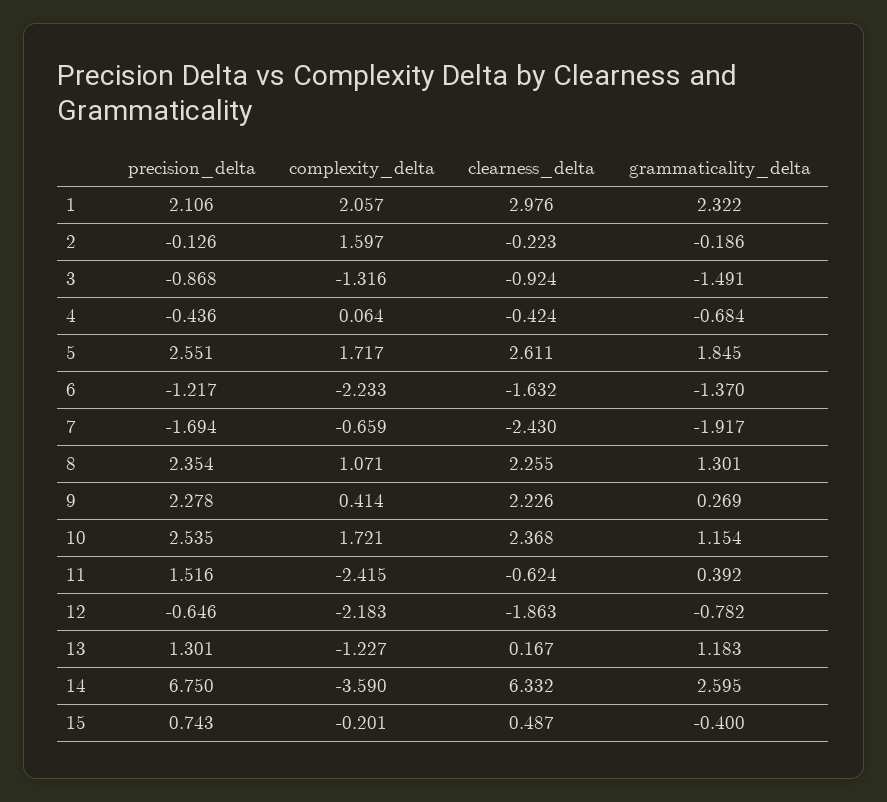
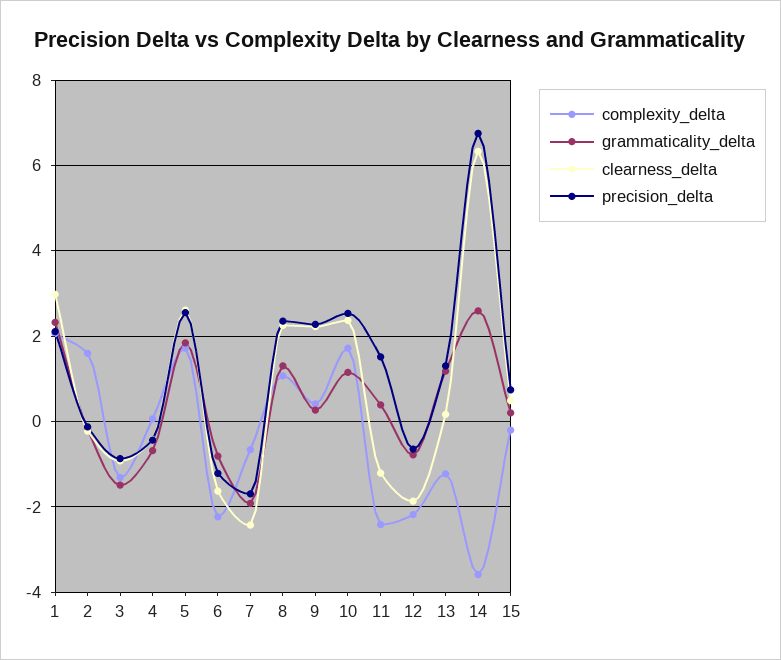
grammaticality_delta, 6: -1.37 -> -0.8
clearness_delta, 11: -0.624 -> -1.2
grammaticality_delta, 15: -0.4 -> 0.2

